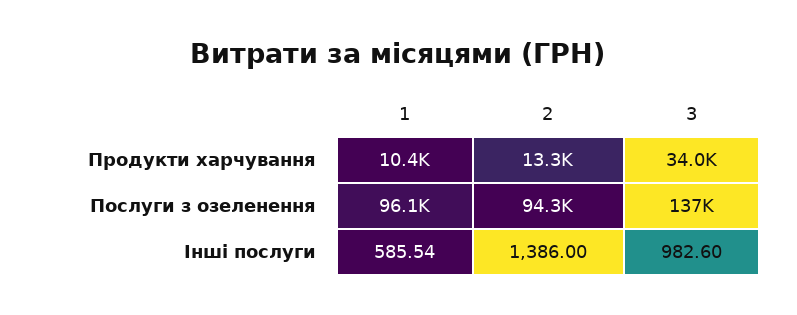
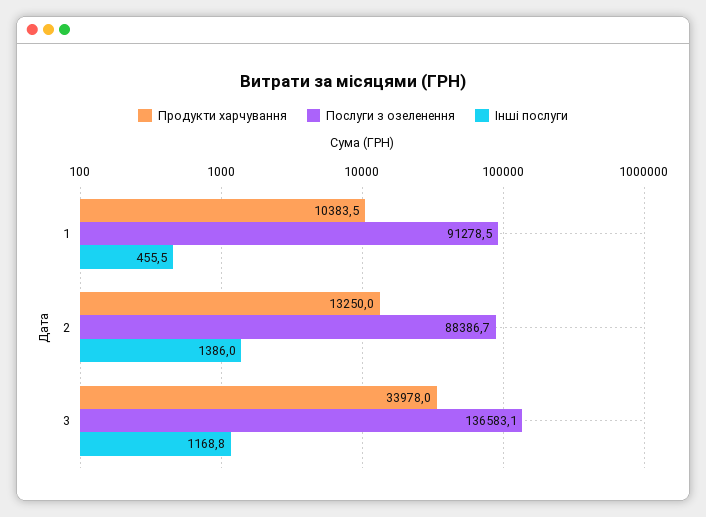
Послуги з озеленення, 1: 96100 -> 91278.5
Послуги з озеленення, 2: 94300 -> 88386.7
Інші послуги, 1: 585.54 -> 455.5
Інші послуги, 3: 982.6 -> 1168.8

